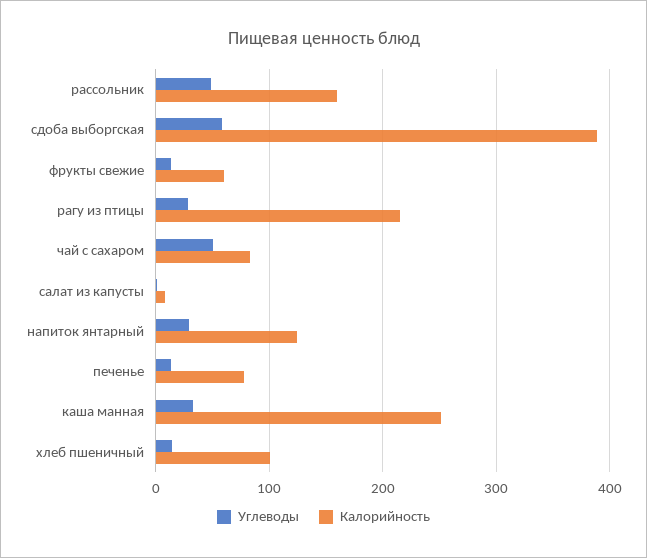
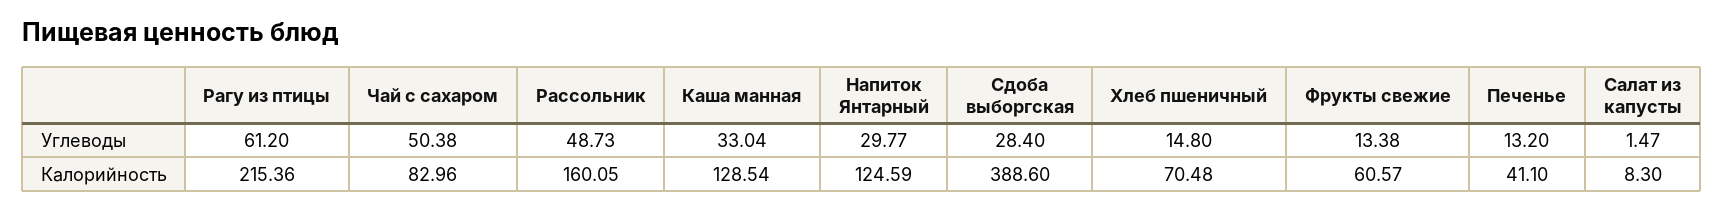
Углеводы, сдоба выборгская: 60 -> 28.4
Углеводы, рагу из птицы: 30 -> 61.2
Калорийность, печенье: 80 -> 41.1
Калорийность, каша манная: 250 -> 128.54
Калорийность, хлеб пшеничный: 100 -> 70.48

